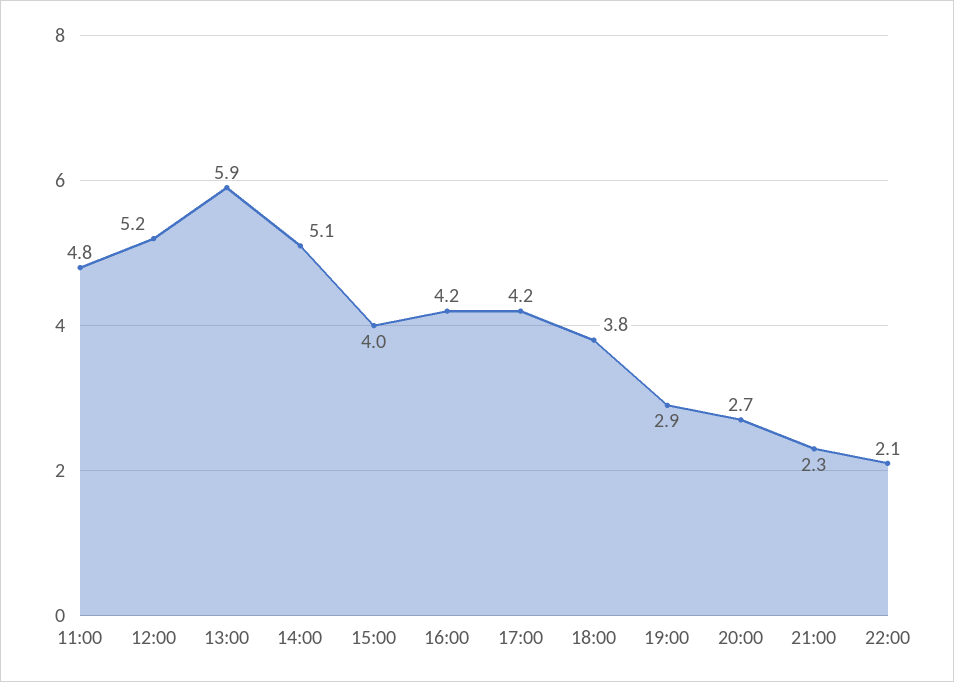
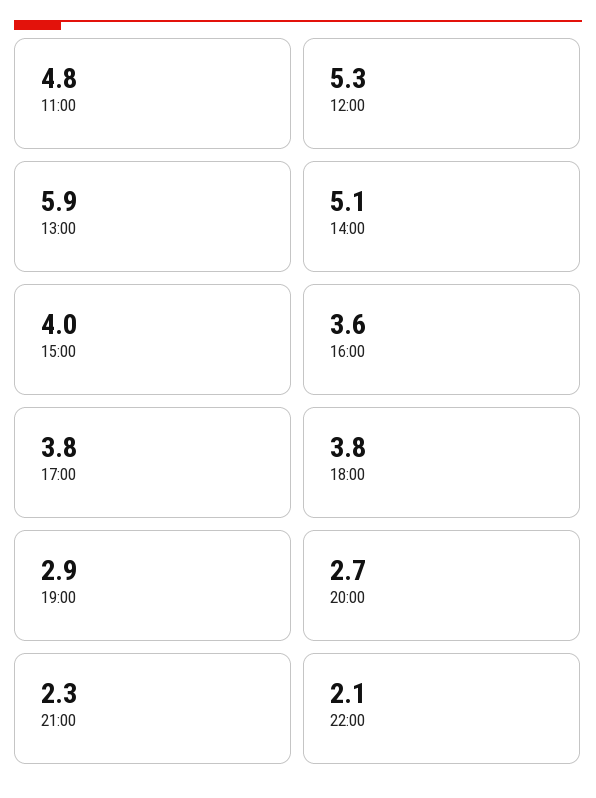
12:00: 5.2 -> 5.3
16:00: 4.2 -> 3.6
17:00: 4.2 -> 3.8

